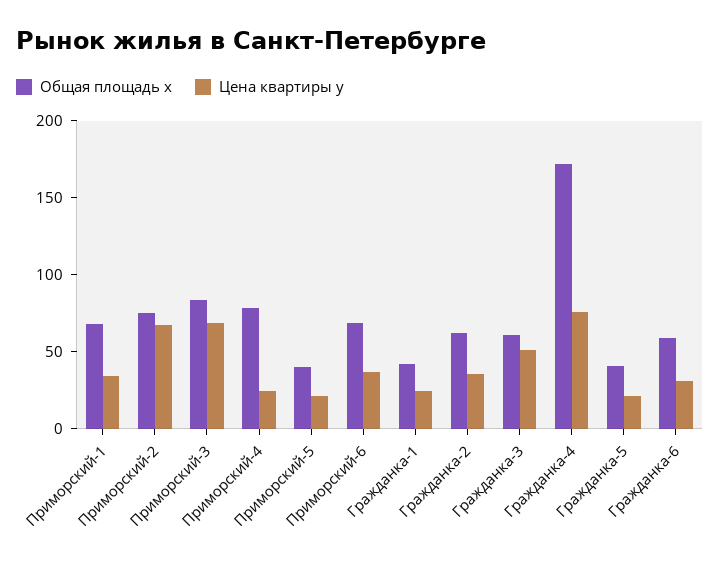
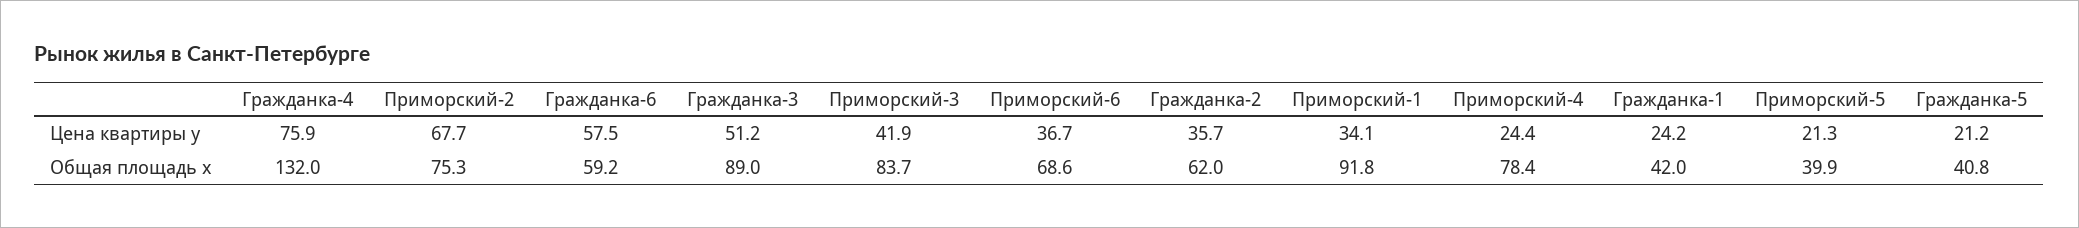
Общая площадь х, Приморский-1: 70 -> 91.8
Цена квартиры y, Приморский-3: 70 -> 41.9
Общая площадь х, Гражданка-3: 60 -> 89
Общая площадь х, Гражданка-4: 170 -> 132
Цена квартиры y, Гражданка-6: 30 -> 57.5

